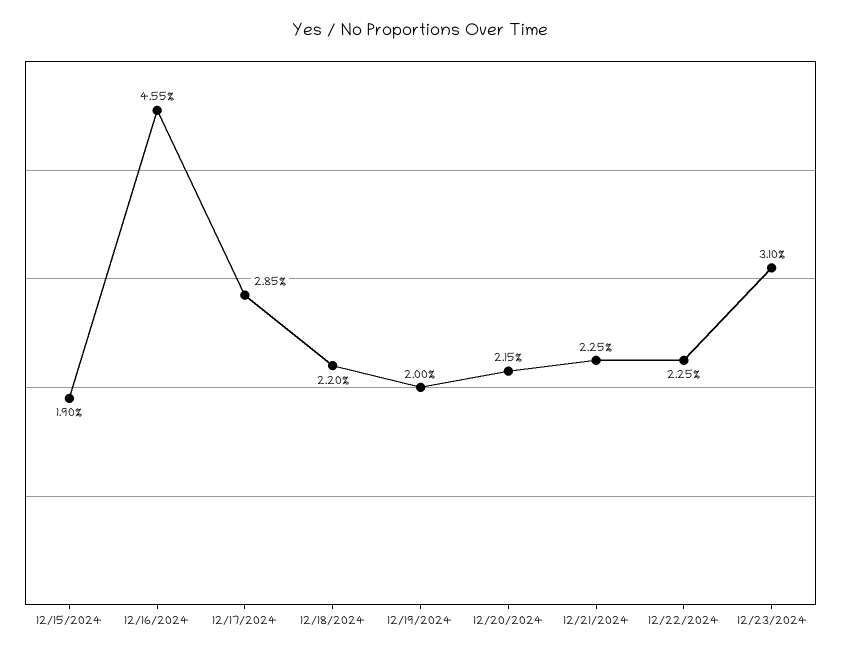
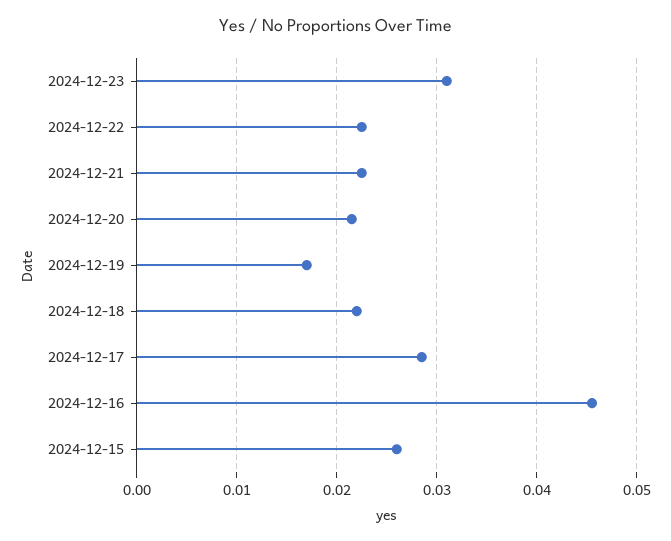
12/15/2024: 0.019 -> 0.026
12/19/2024: 0.02 -> 0.017

